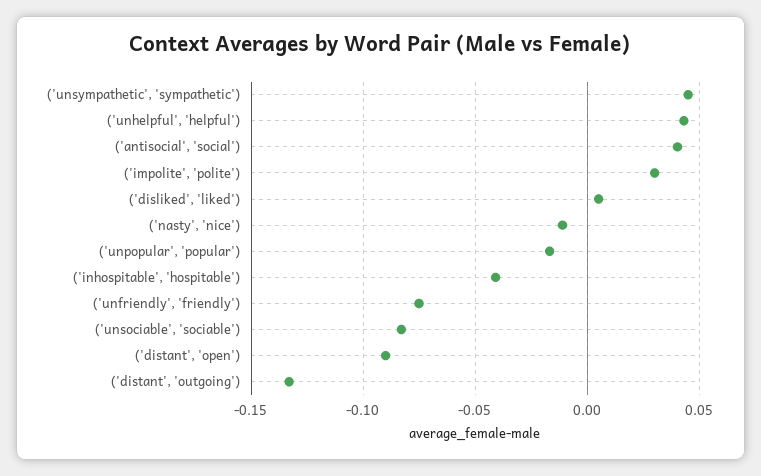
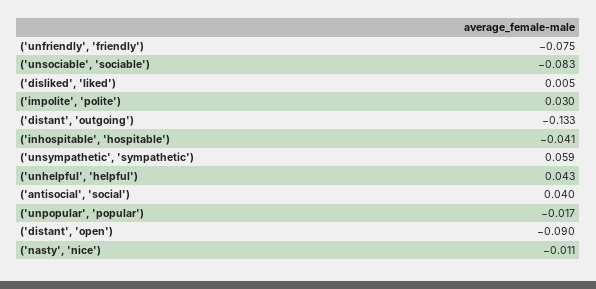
('unsympathetic', 'sympathetic'): 0.045 -> 0.059

